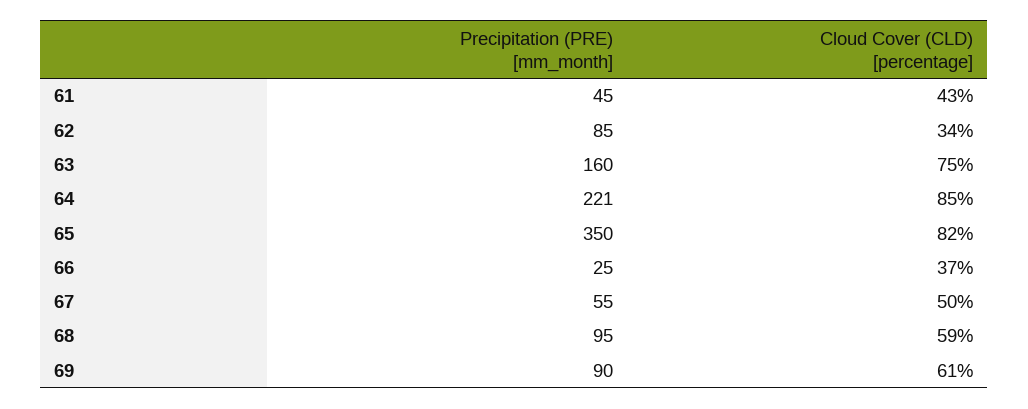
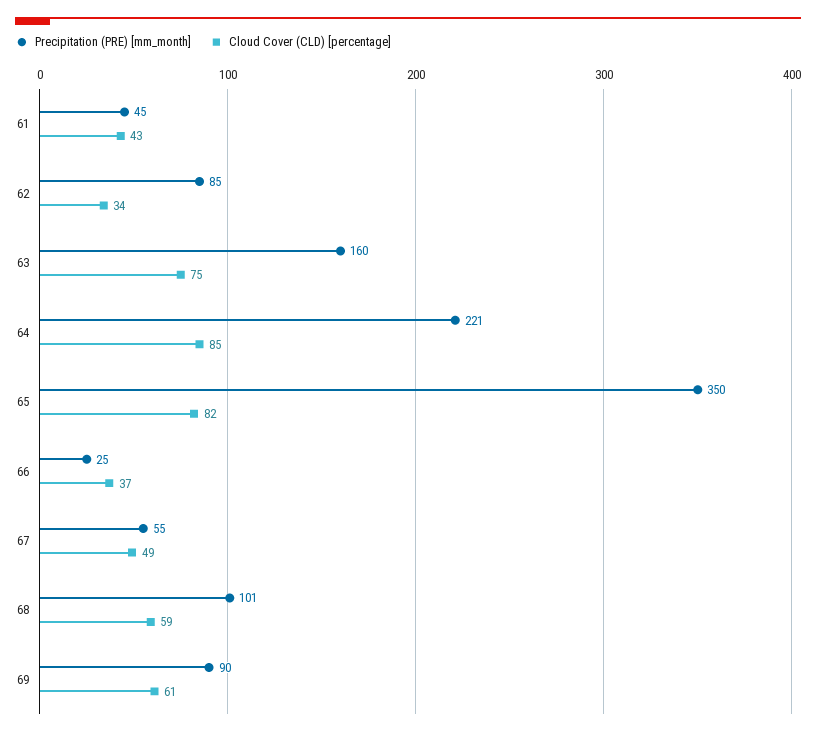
Cloud Cover (CLD) [percentage], 67: 50 -> 49
Precipitation (PRE) [mm_month], 68: 95 -> 101

